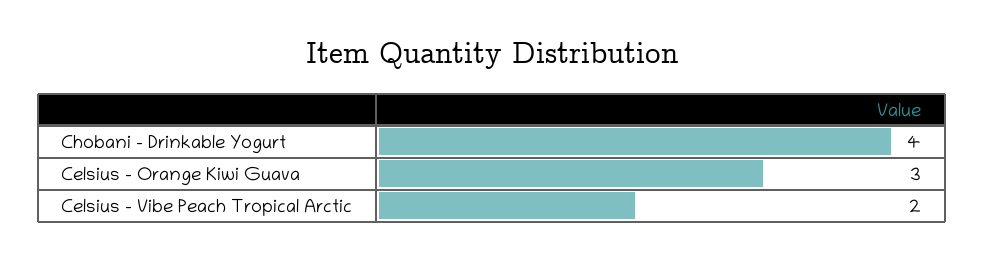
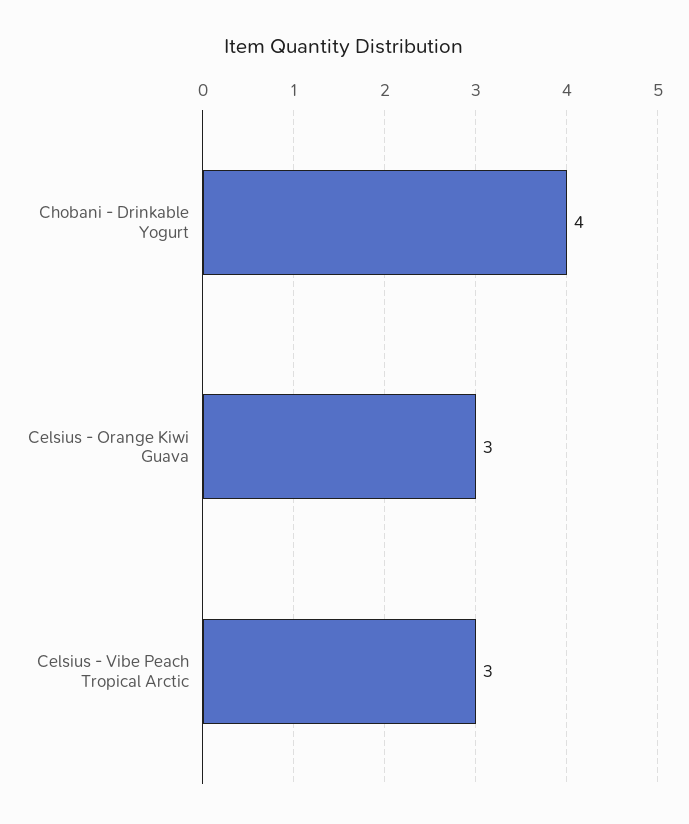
Celsius - Vibe Peach Tropical Arctic: 2 -> 3

